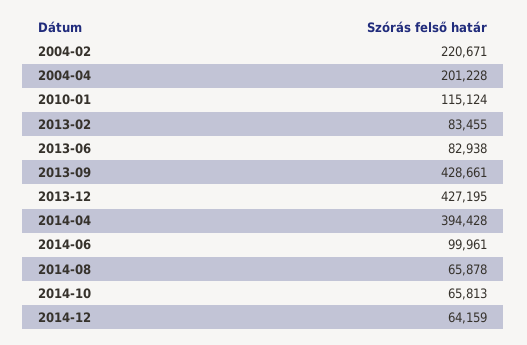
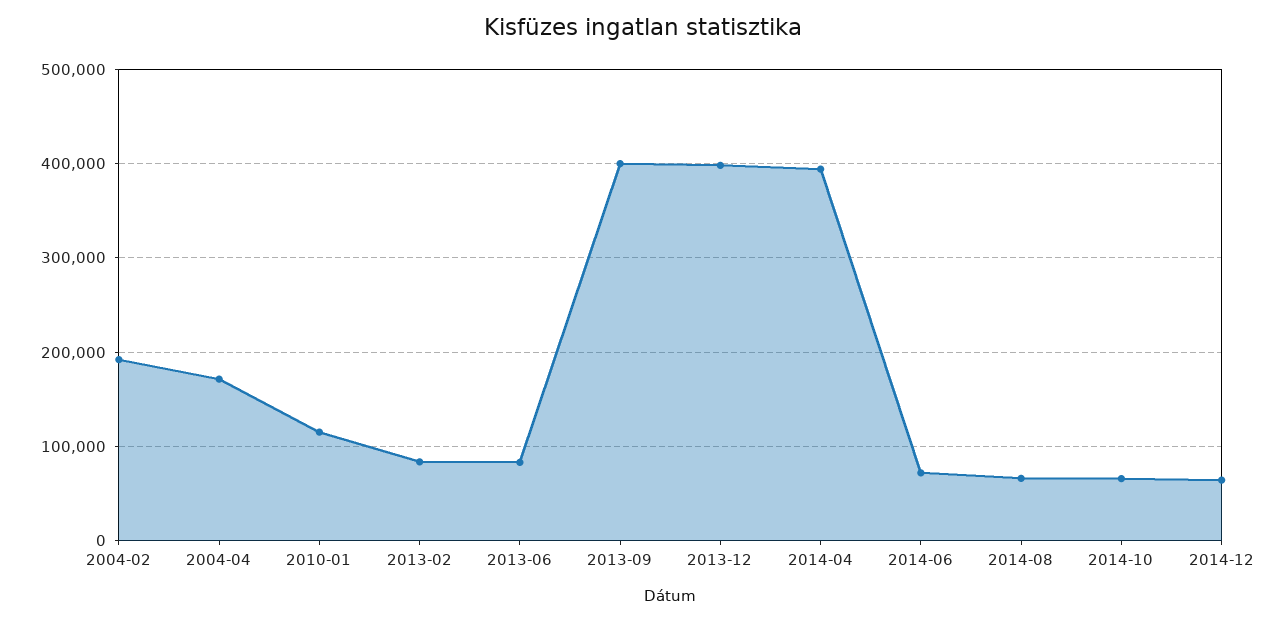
2004-02: 220671 -> 190000
2004-04: 201228 -> 170000
2013-09: 428661 -> 400000
2013-12: 427195 -> 400000
2014-06: 99961 -> 70000

